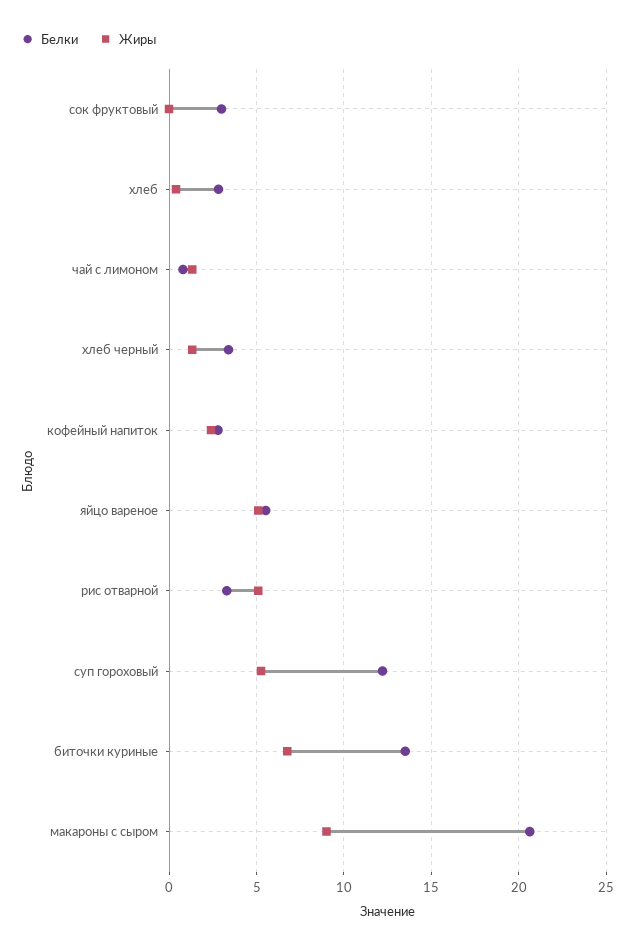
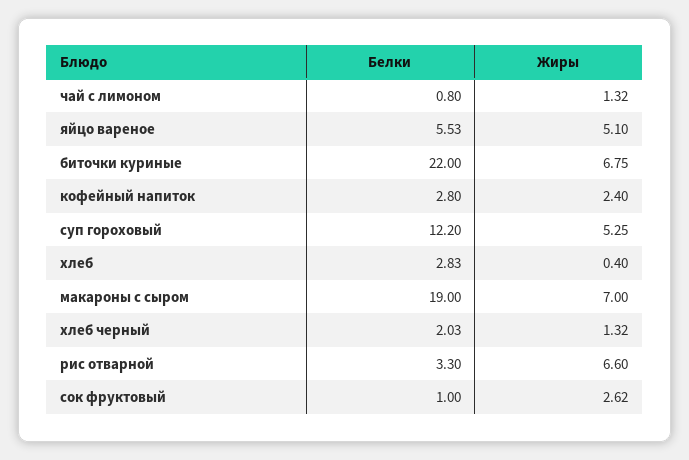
Белки, сок фруктовый: 3 -> 1
Жиры, сок фруктовый: 0 -> 2.62
Белки, хлеб черный: 3.5 -> 2.03
Жиры, рис отварной: 5 -> 6.6
Белки, биточки куриные: 13.5 -> 22
Белки, макароны с сыром: 20.5 -> 19
Жиры, макароны с сыром: 9 -> 7

